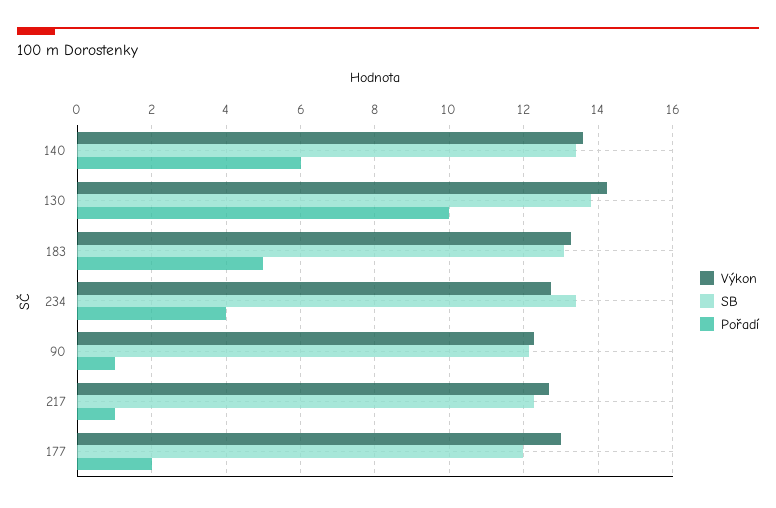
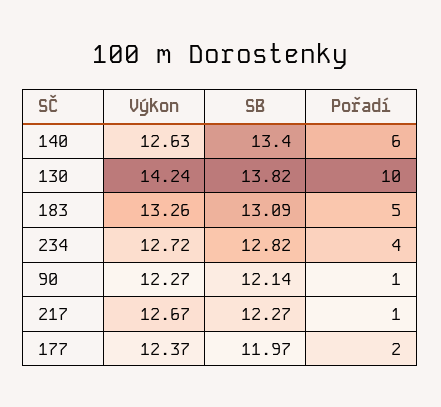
Výkon, 140: 13.6 -> 12.63
SB, 234: 13.4 -> 12.82
Výkon, 177: 13 -> 12.37

